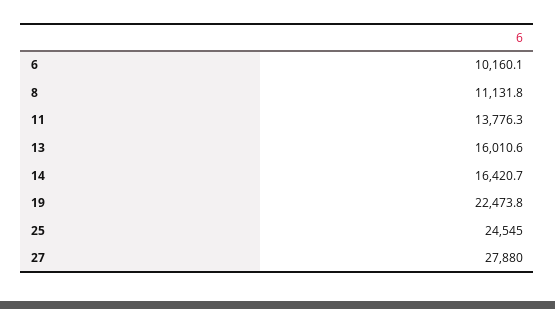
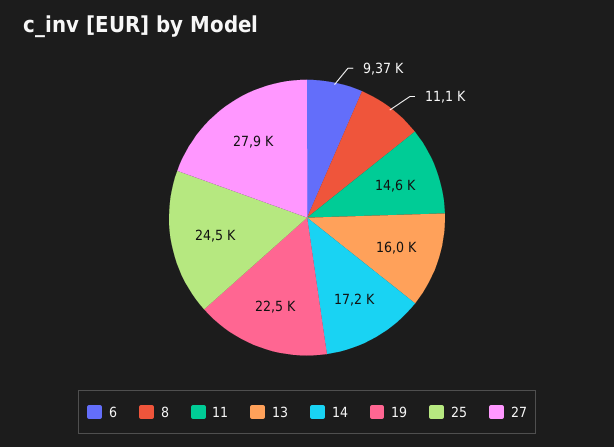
6: 10160.1 -> 9370
11: 13776.3 -> 14600
14: 16420.7 -> 17200

